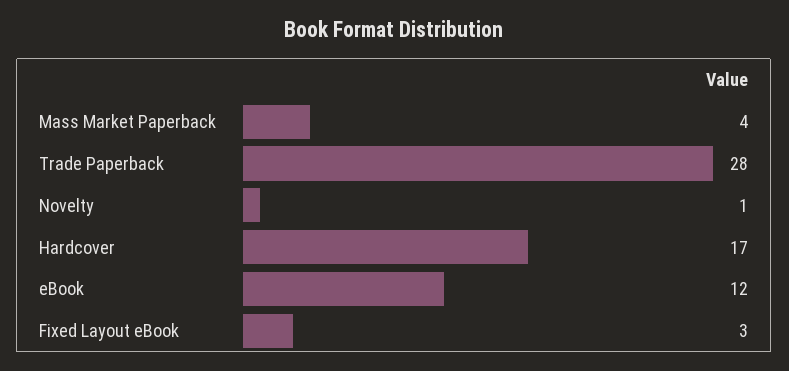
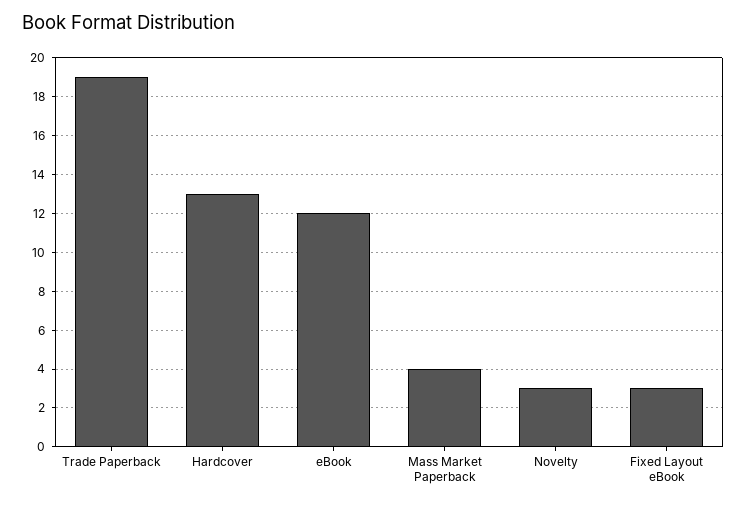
Trade Paperback: 28 -> 19
Novelty: 1 -> 3
Hardcover: 17 -> 13

